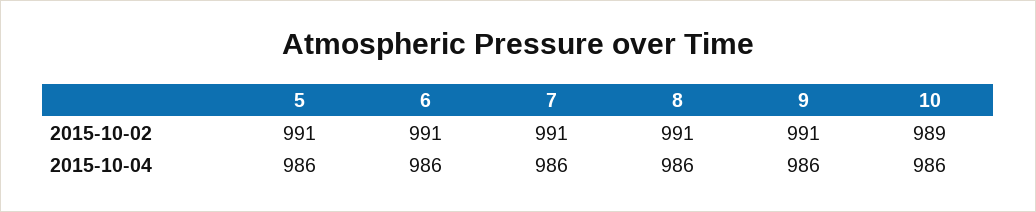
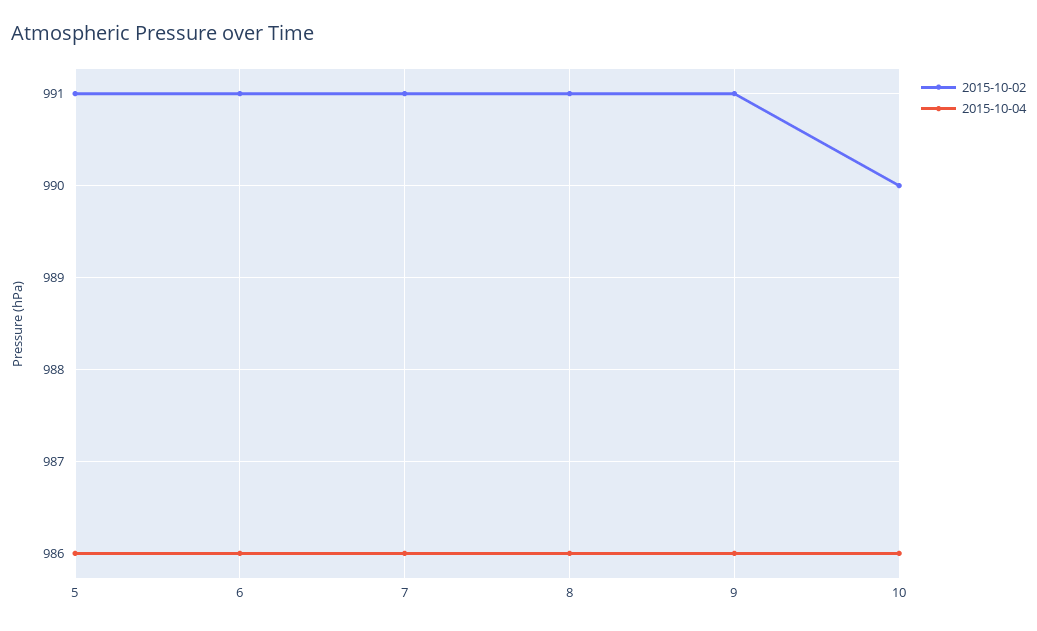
2015-10-02, 10: 989 -> 990

